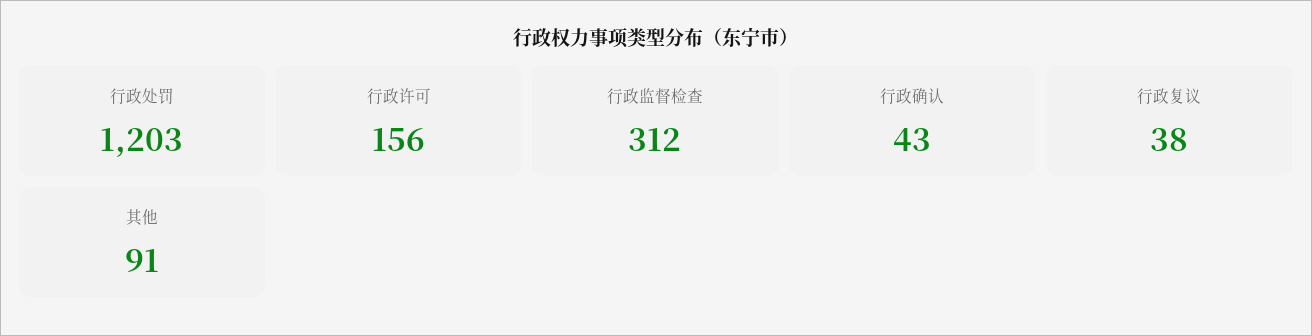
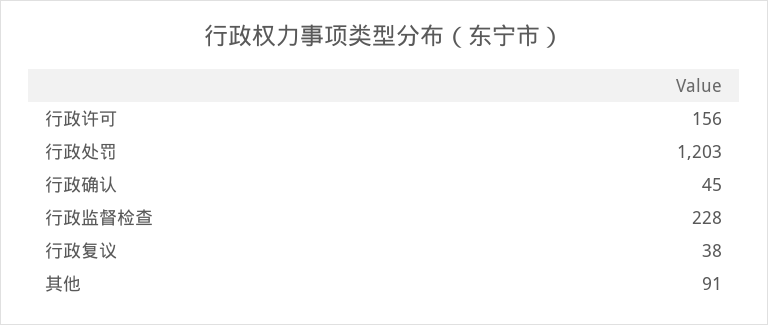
行政监督检查: 312 -> 228
行政确认: 43 -> 45

